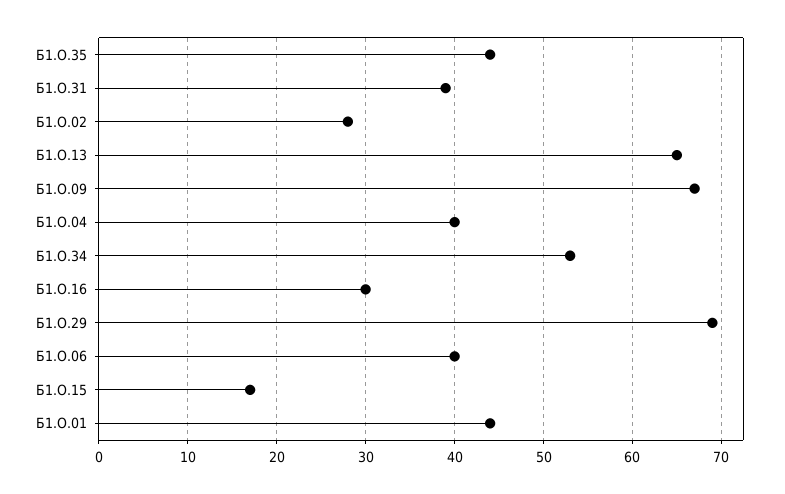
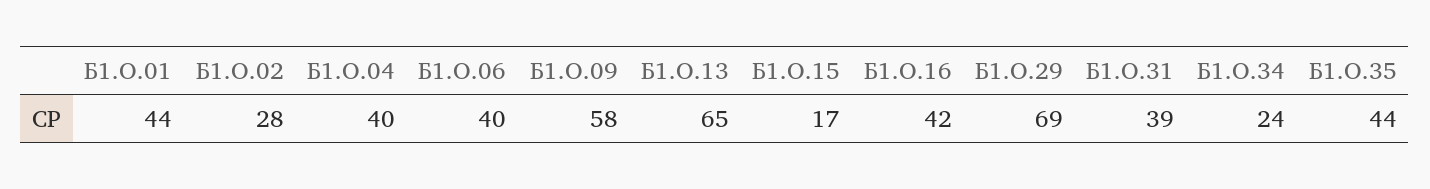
Б1.О.09: 67 -> 58
Б1.О.34: 53 -> 24
Б1.О.16: 30 -> 42

